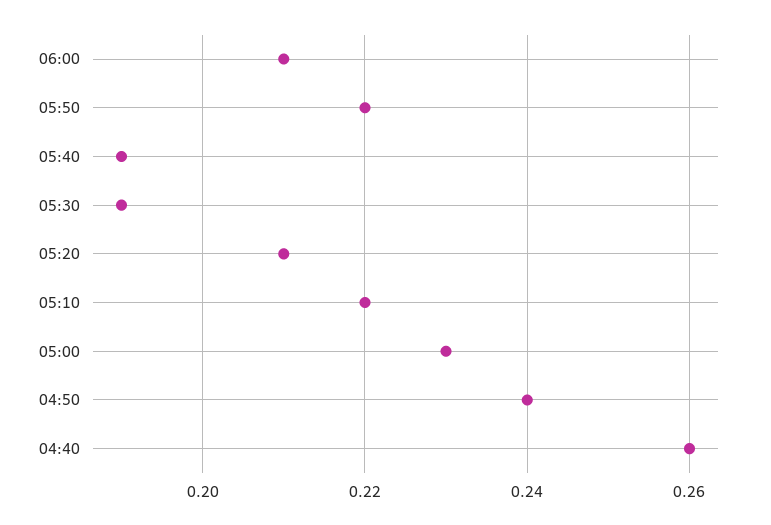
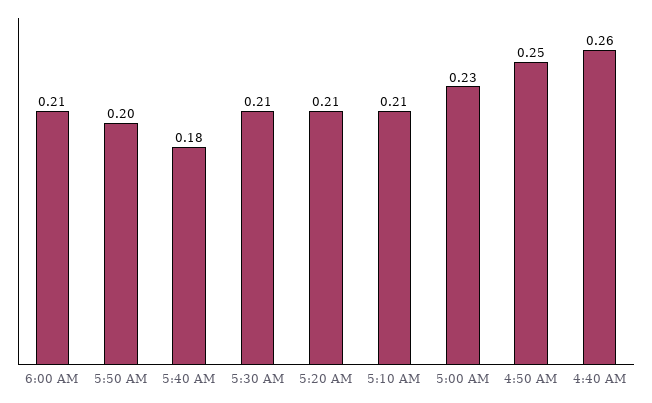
05:50: 0.22 -> 0.2
05:40: 0.19 -> 0.18
05:30: 0.19 -> 0.21
05:10: 0.22 -> 0.21
04:50: 0.24 -> 0.25

